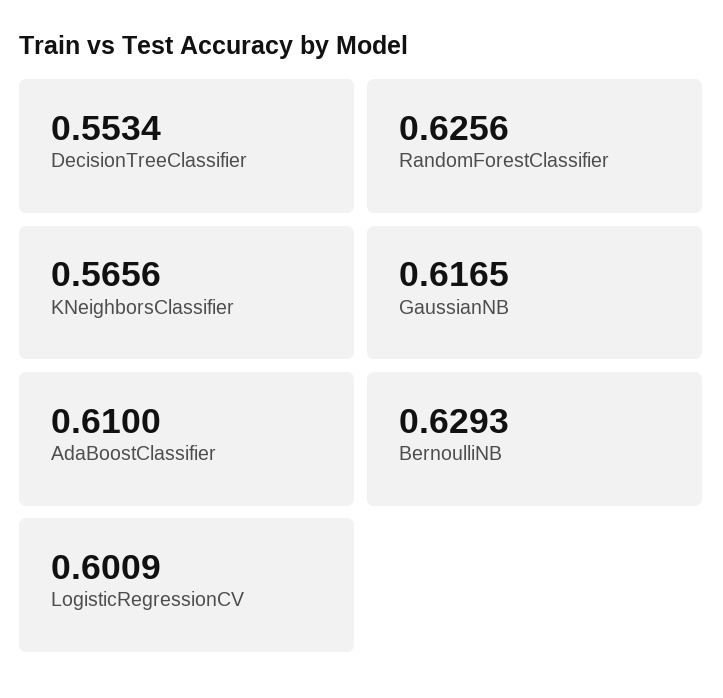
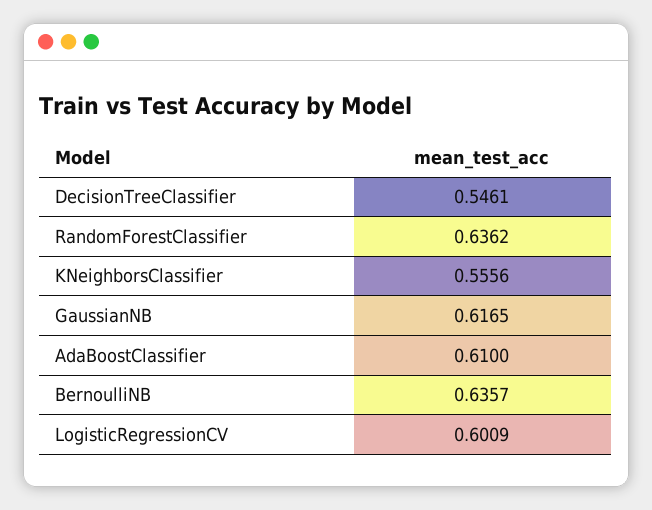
DecisionTreeClassifier: 0.5534 -> 0.5461
RandomForestClassifier: 0.6256 -> 0.6362
KNeighborsClassifier: 0.5656 -> 0.5556
BernoulliNB: 0.6293 -> 0.6357

